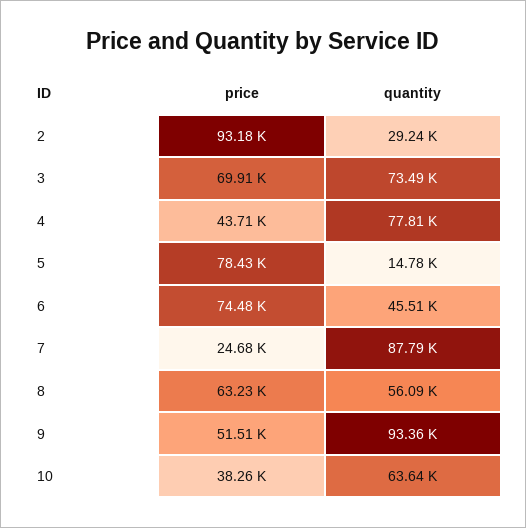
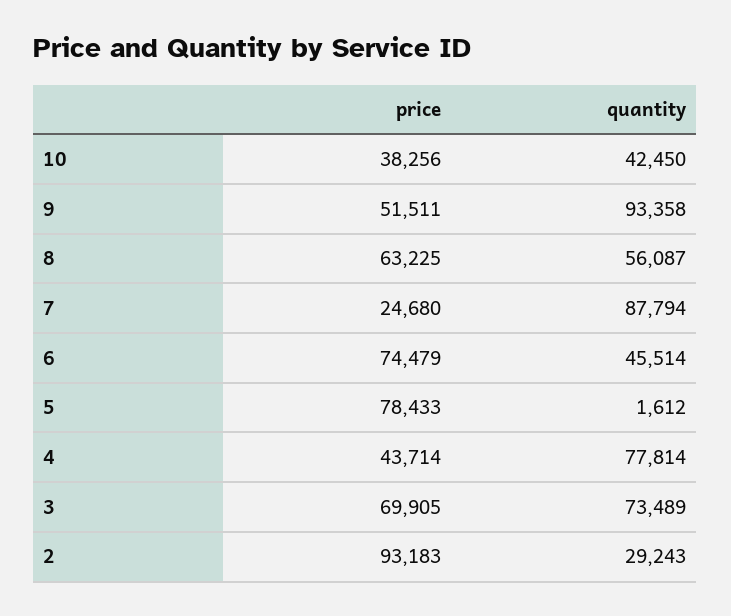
quantity, 5: 14780 -> 1612
quantity, 10: 63640 -> 42450

